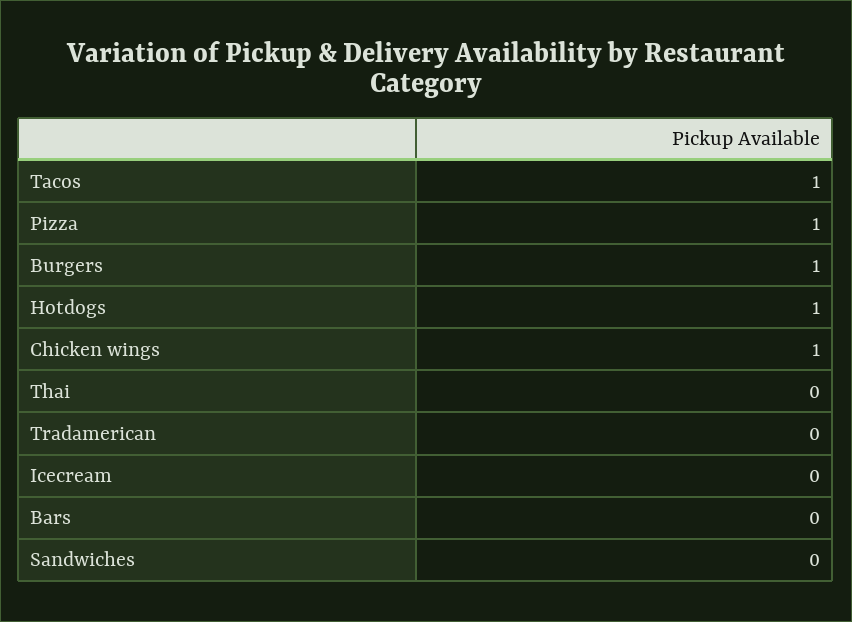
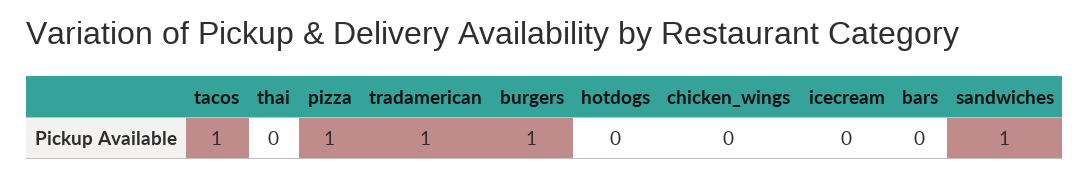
Hotdogs: 1 -> 0
Chicken wings: 1 -> 0
Tradamerican: 0 -> 1
Sandwiches: 0 -> 1

